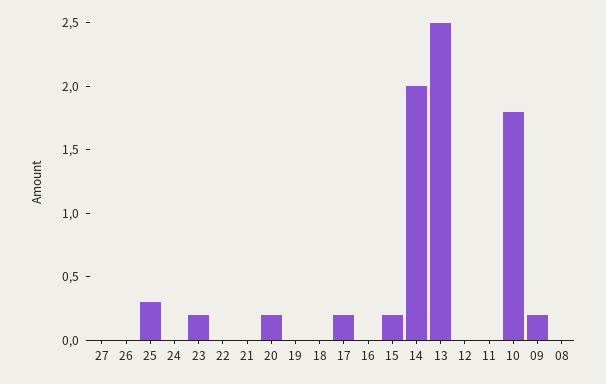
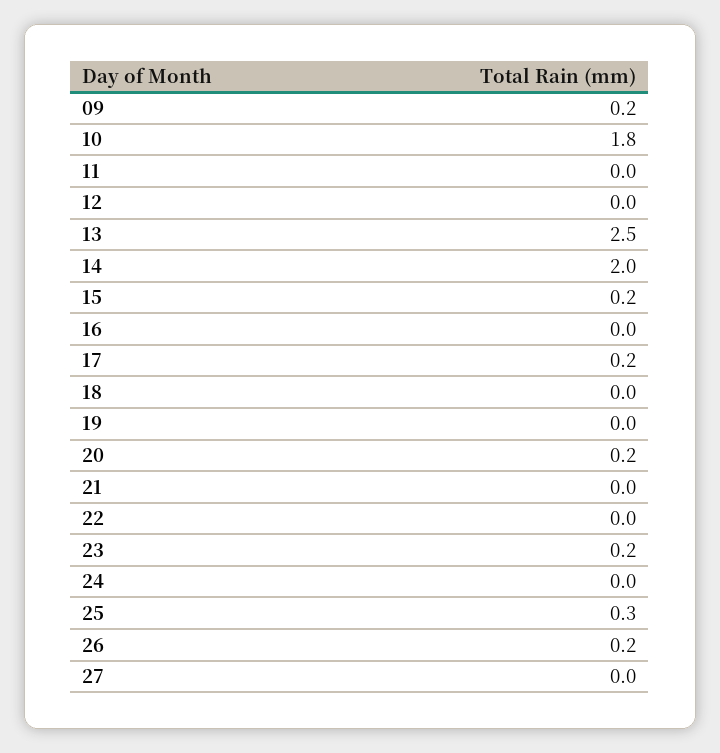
26: 0 -> 0.2
08: 0 -> none

